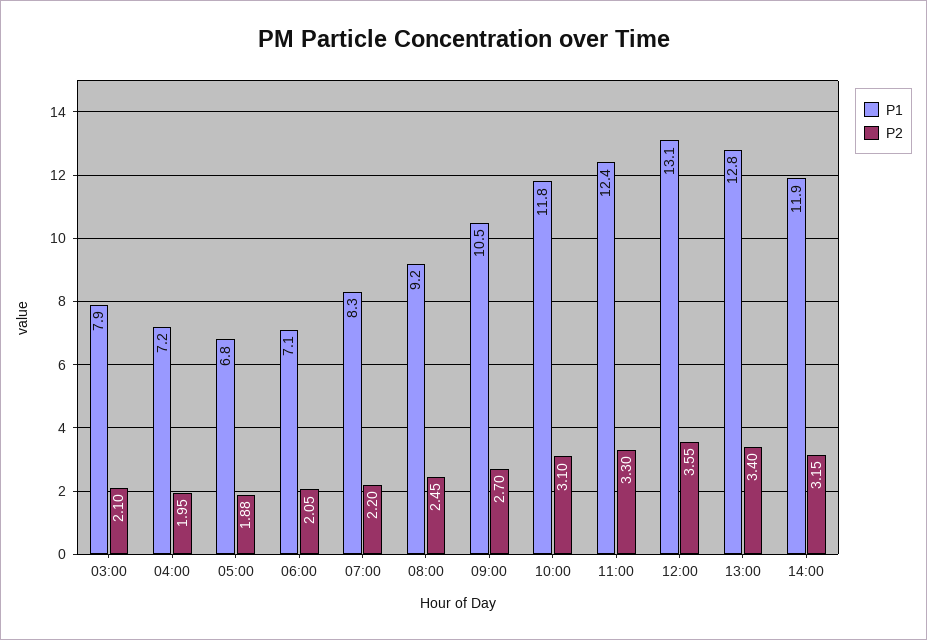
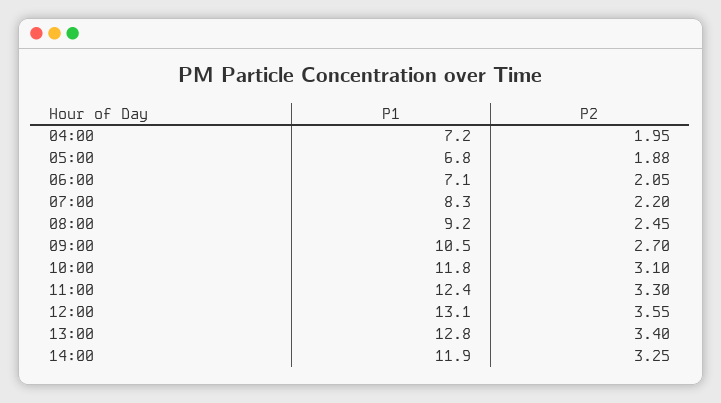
P1, 03:00: 7.9 -> none
P2, 03:00: 2.1 -> none
P2, 14:00: 3.15 -> 3.25

